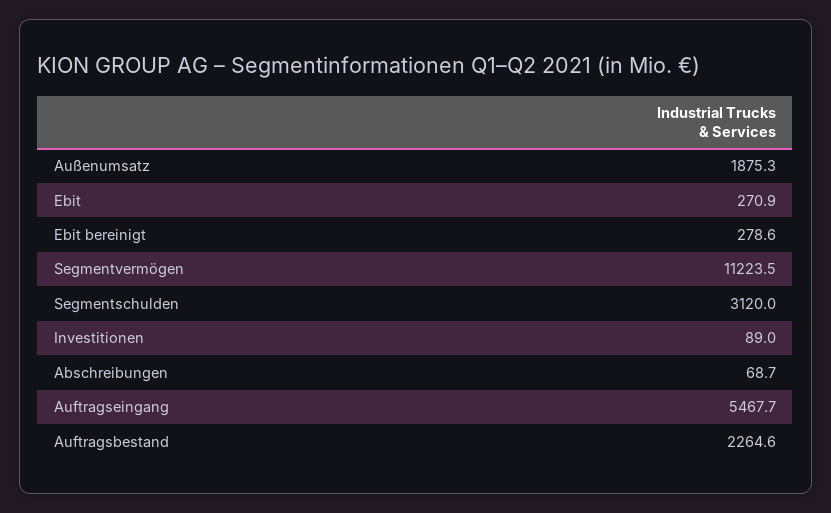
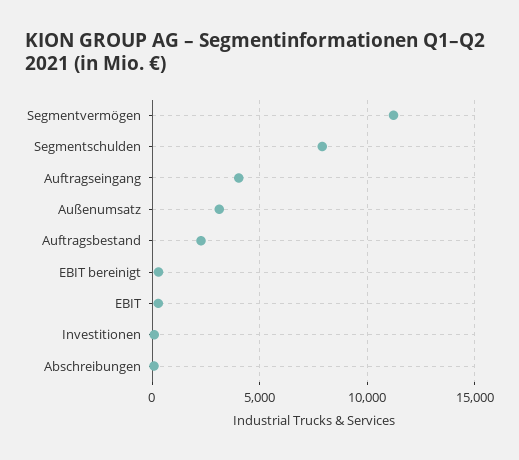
Außenumsatz: 1875.3 -> 3000
Segmentschulden: 3120 -> 8000
Auftragseingang: 5467.7 -> 4000

